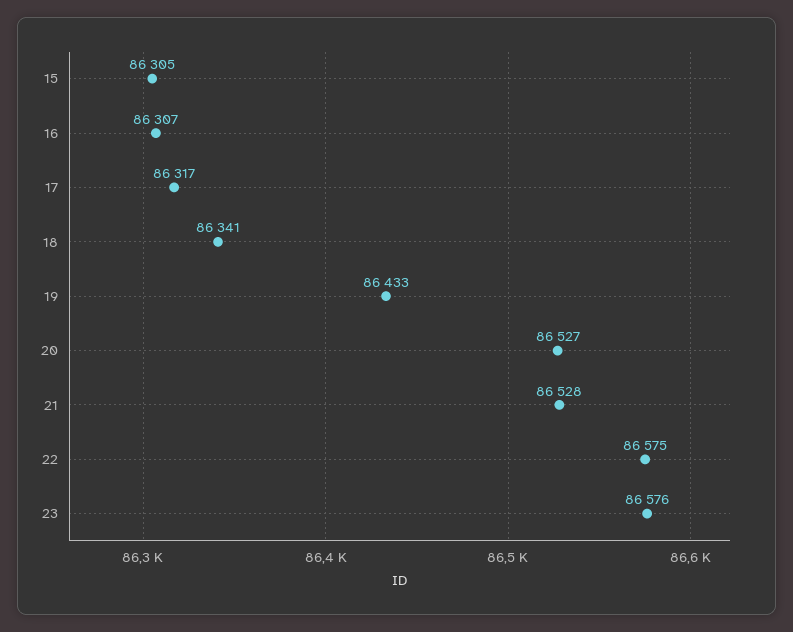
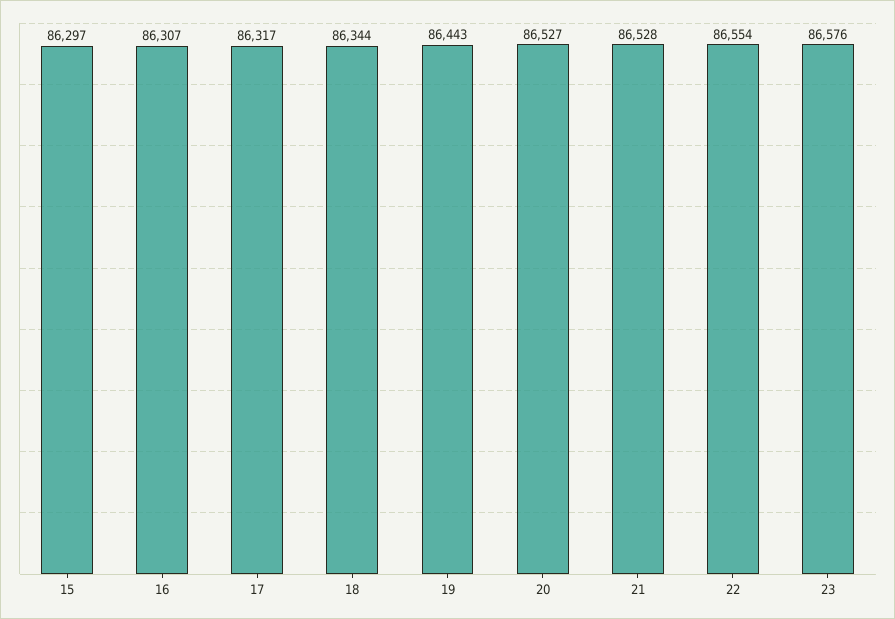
15: 86305 -> 86297
18: 86341 -> 86344
19: 86433 -> 86443
22: 86575 -> 86554

